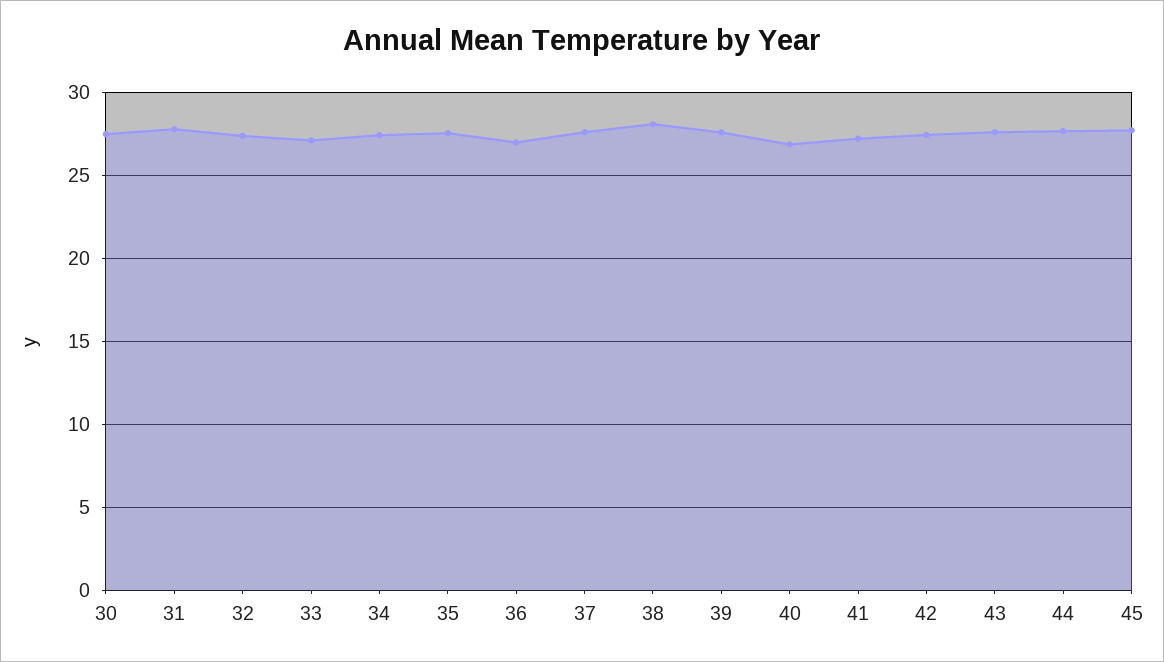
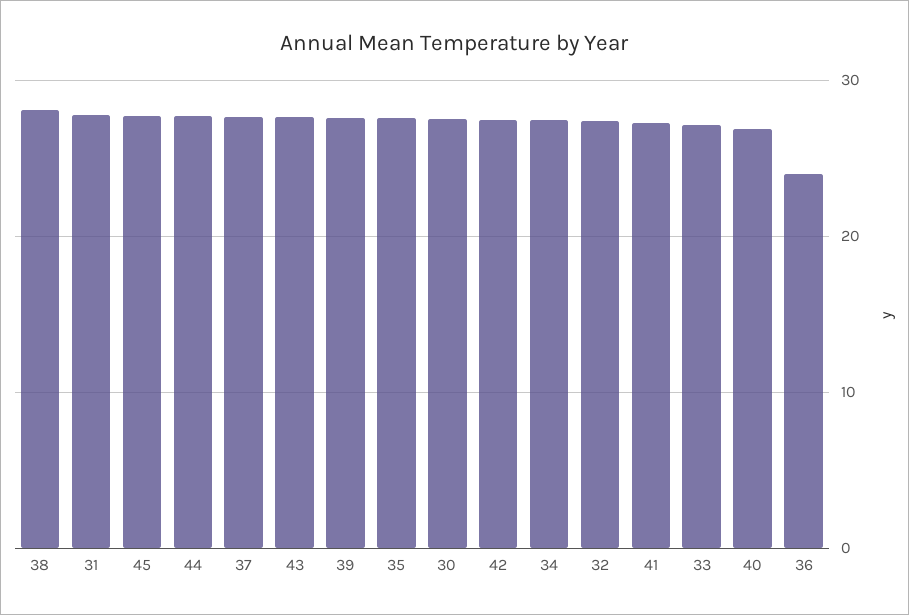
36: 27 -> 24

